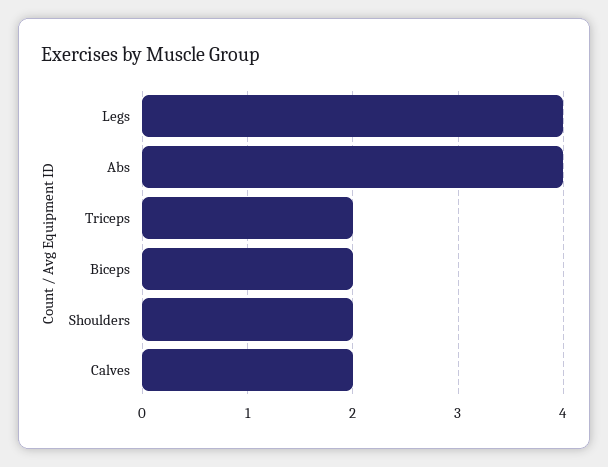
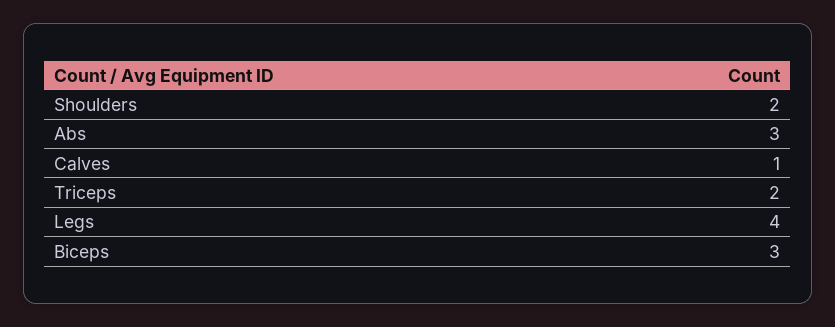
Abs: 4 -> 3
Biceps: 2 -> 3
Calves: 2 -> 1

